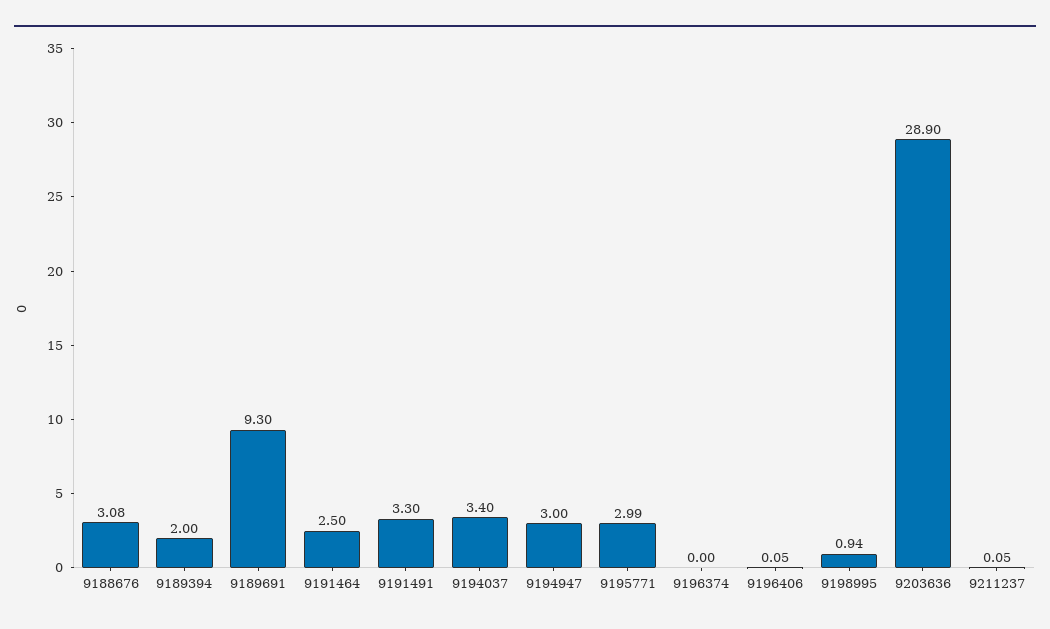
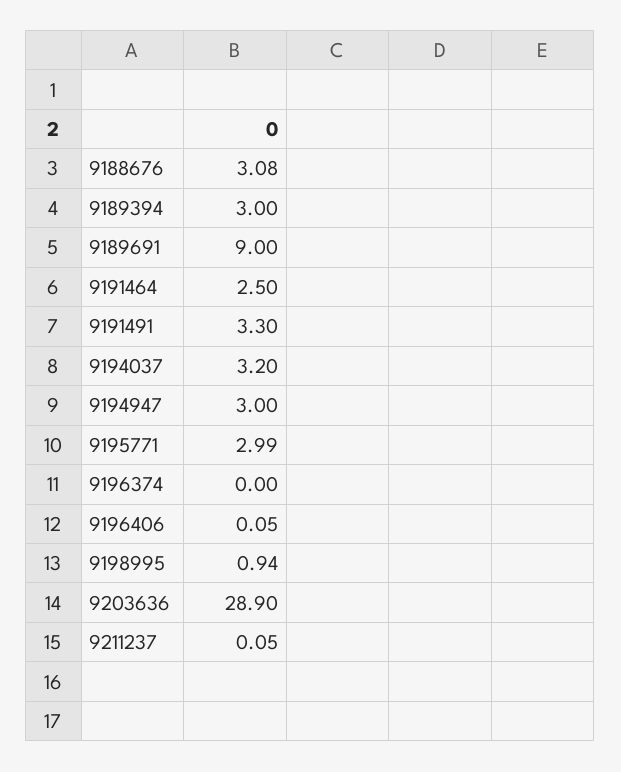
9189394: 2 -> 3
9189691: 9.3 -> 9
9194037: 3.4 -> 3.2

